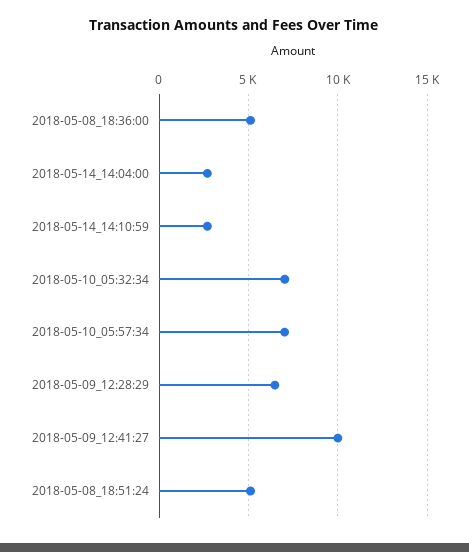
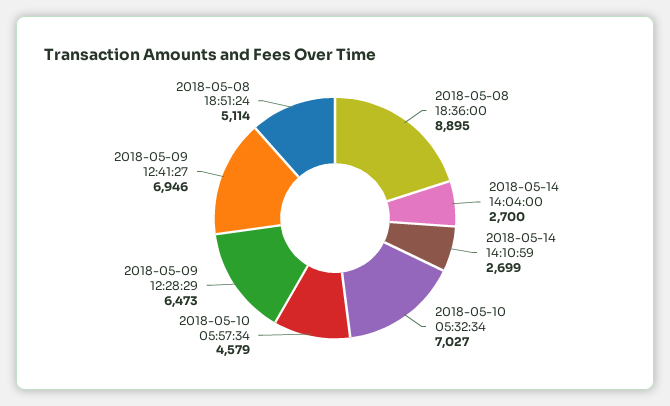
2018-05-08_18:36:00: 5000 -> 8895
2018-05-10_05:57:34: 7000 -> 4579
2018-05-09_12:41:27: 10000 -> 6946

